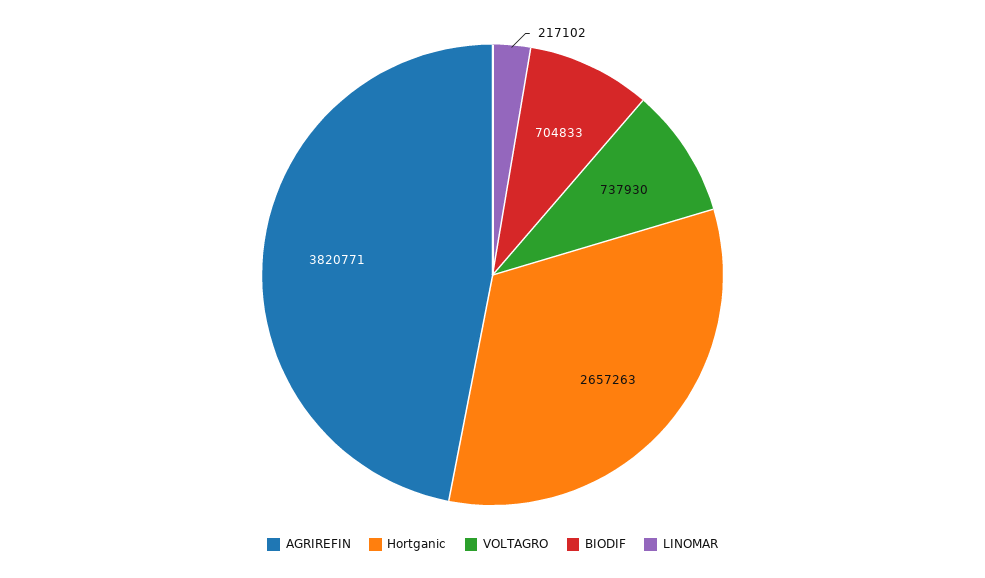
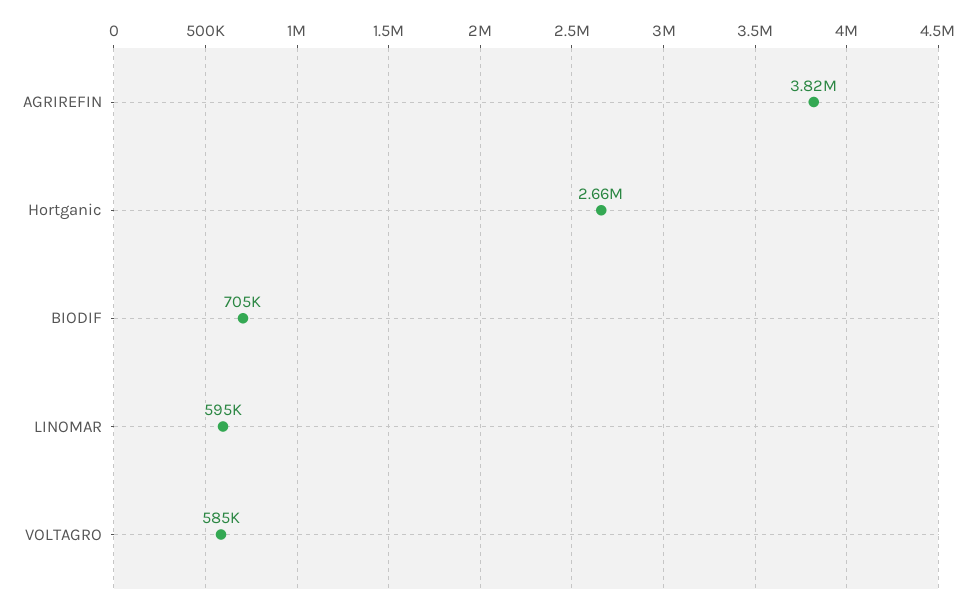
VOLTAGRO: 737930 -> 585000
LINOMAR: 217102 -> 595000

